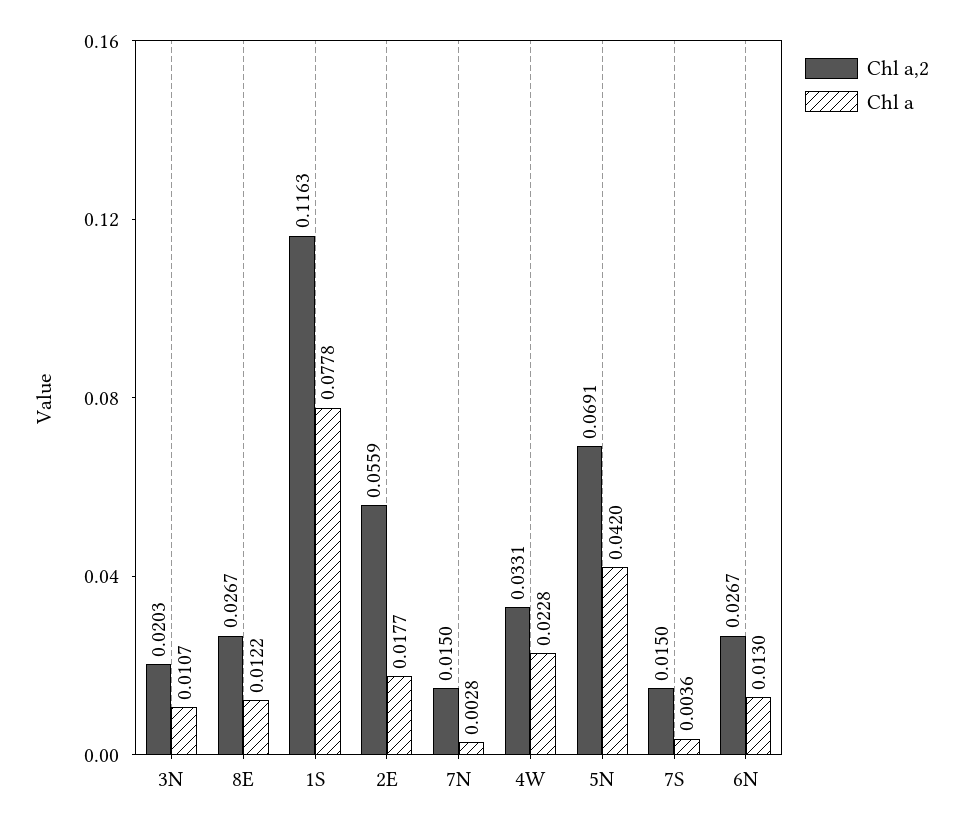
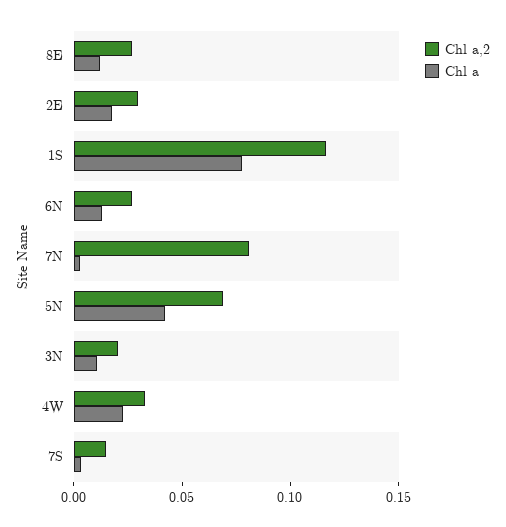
Chl a,2, 2E: 0.0559 -> 0.03
Chl a,2, 7N: 0.015 -> 0.08

